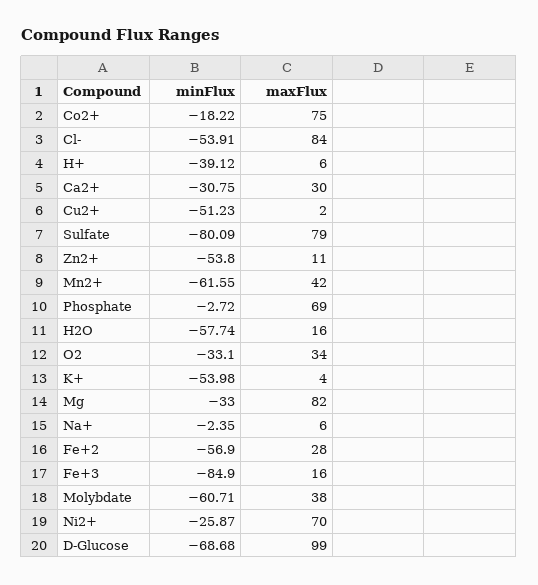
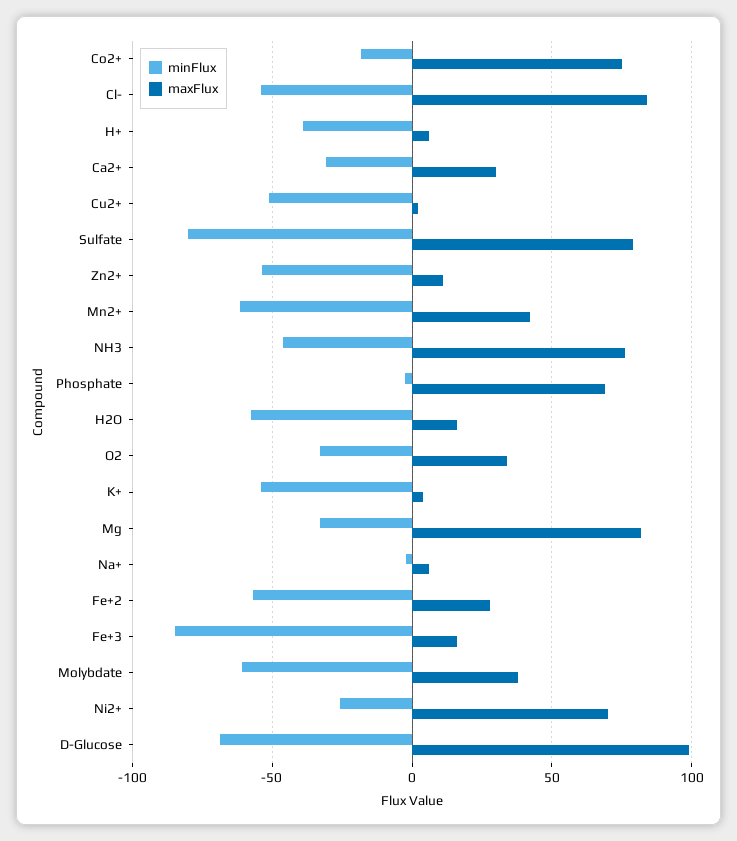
minFlux, NH3: none -> -45
maxFlux, NH3: none -> 75

